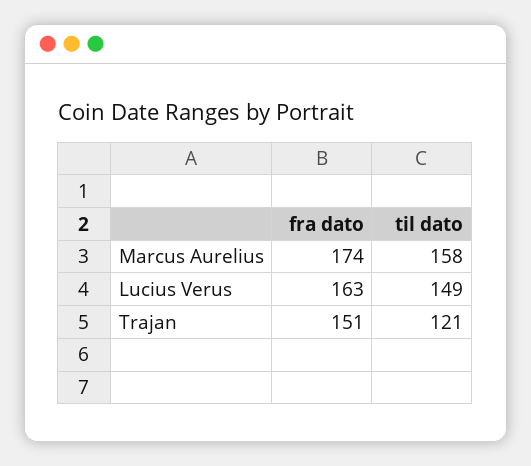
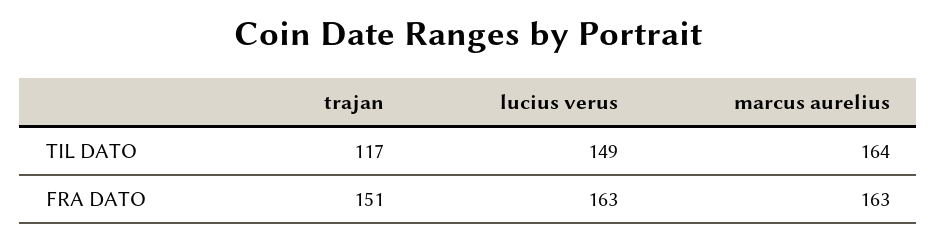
fra dato, Marcus Aurelius: 174 -> 163
til dato, Marcus Aurelius: 158 -> 164
til dato, Trajan: 121 -> 117

